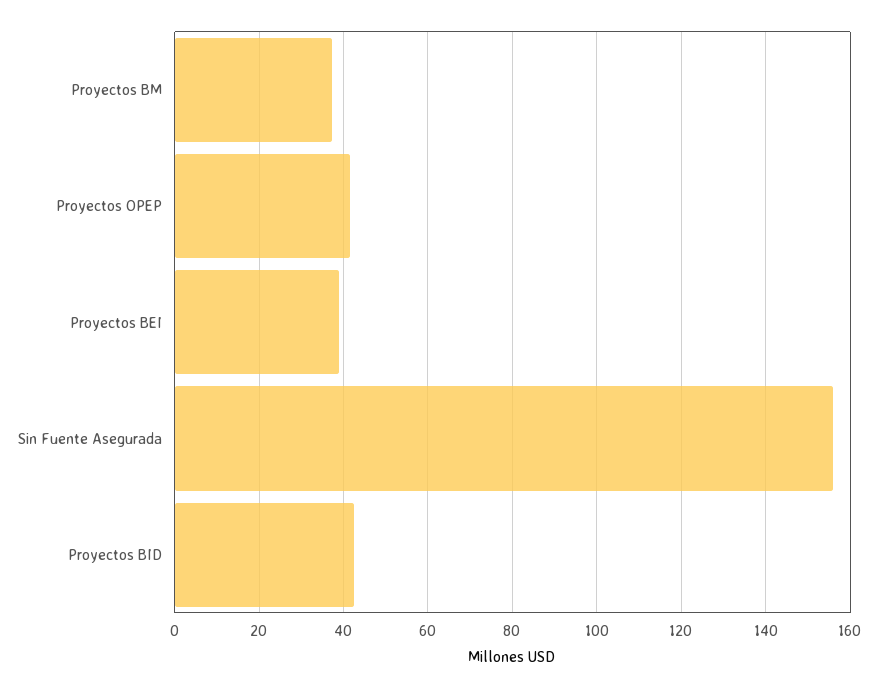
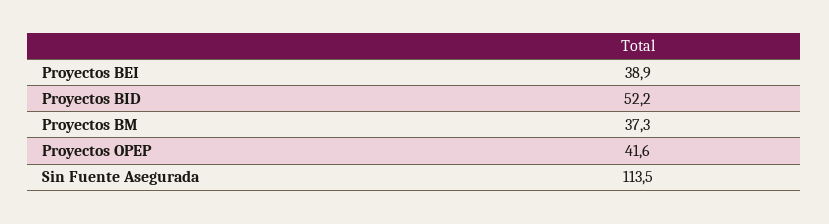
Sin Fuente Asegurada: 156 -> 113.5
Proyectos BID: 42 -> 52.2

